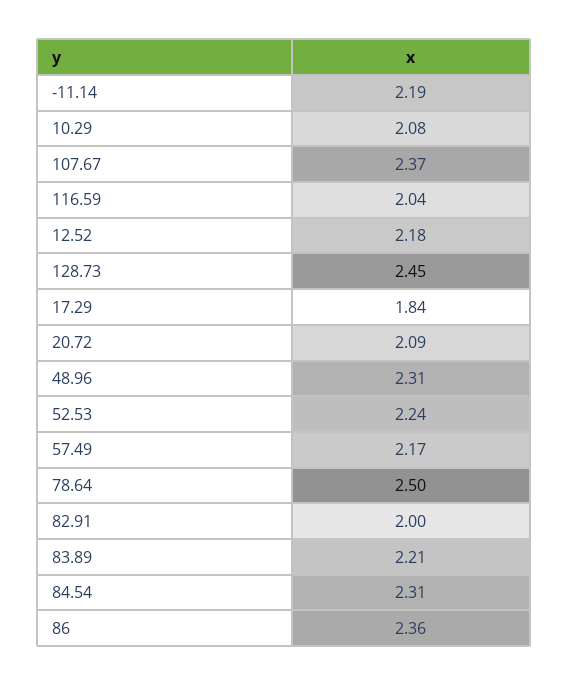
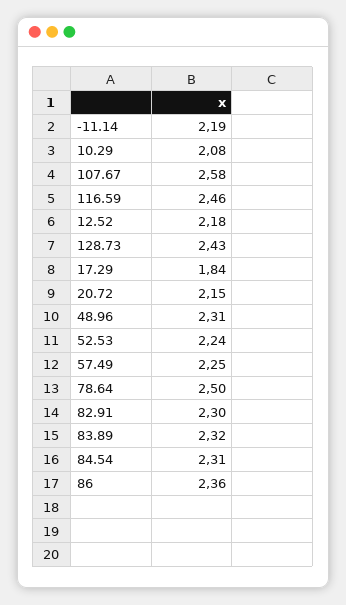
107.67: 2.37 -> 2.58
116.59: 2.04 -> 2.46
128.73: 2.45 -> 2.43
20.72: 2.09 -> 2.15
57.49: 2.17 -> 2.25
82.91: 2 -> 2.3
83.89: 2.21 -> 2.32

